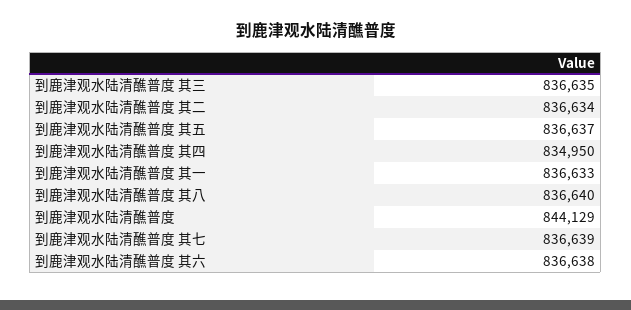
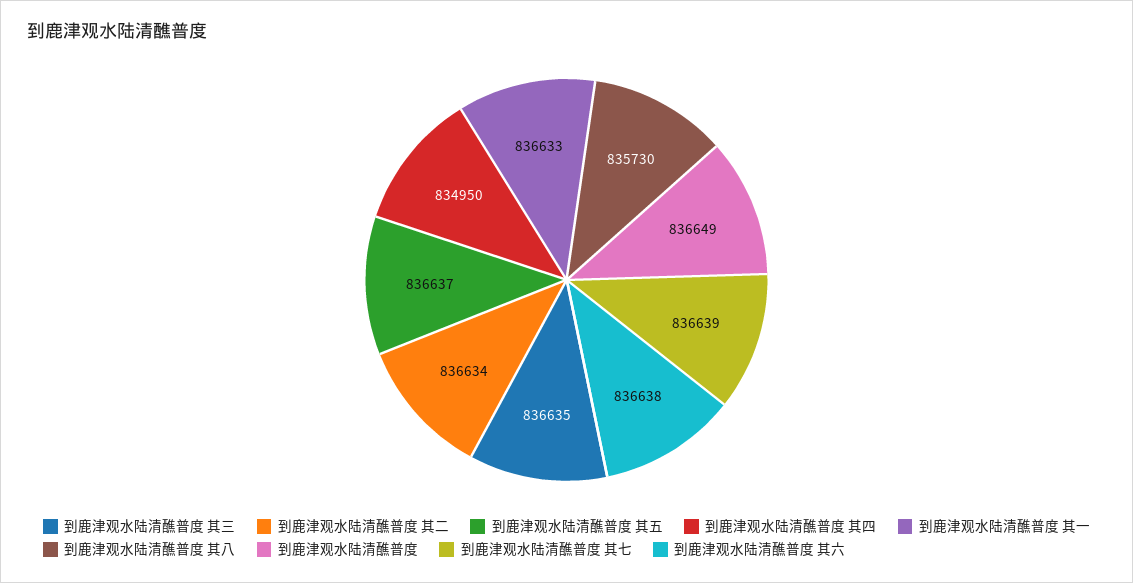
到鹿津观水陆清醮普度 其八: 836640 -> 835730
到鹿津观水陆清醮普度: 844129 -> 836649

